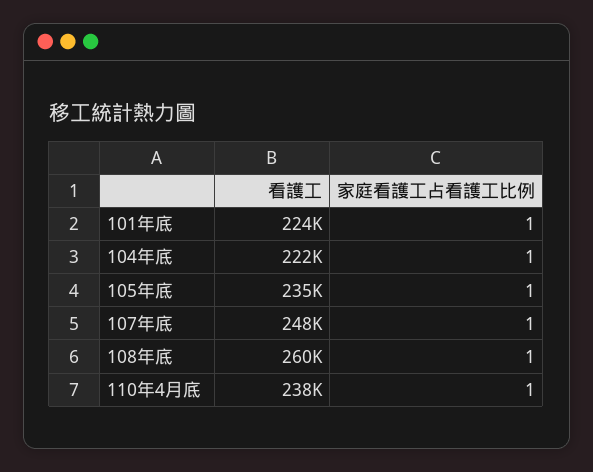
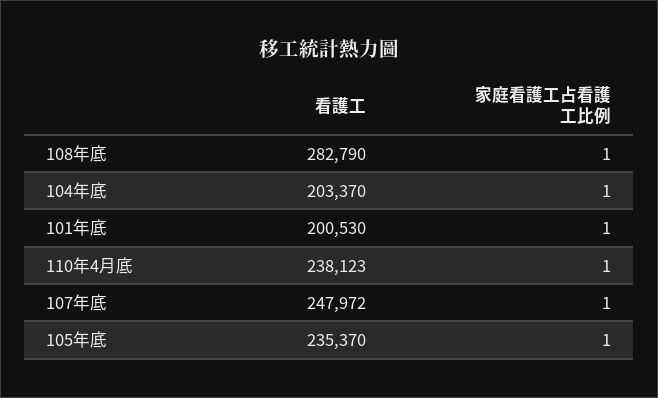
看護工, 101年底: 224000 -> 200530
看護工, 104年底: 222000 -> 203370
看護工, 108年底: 260000 -> 282790

